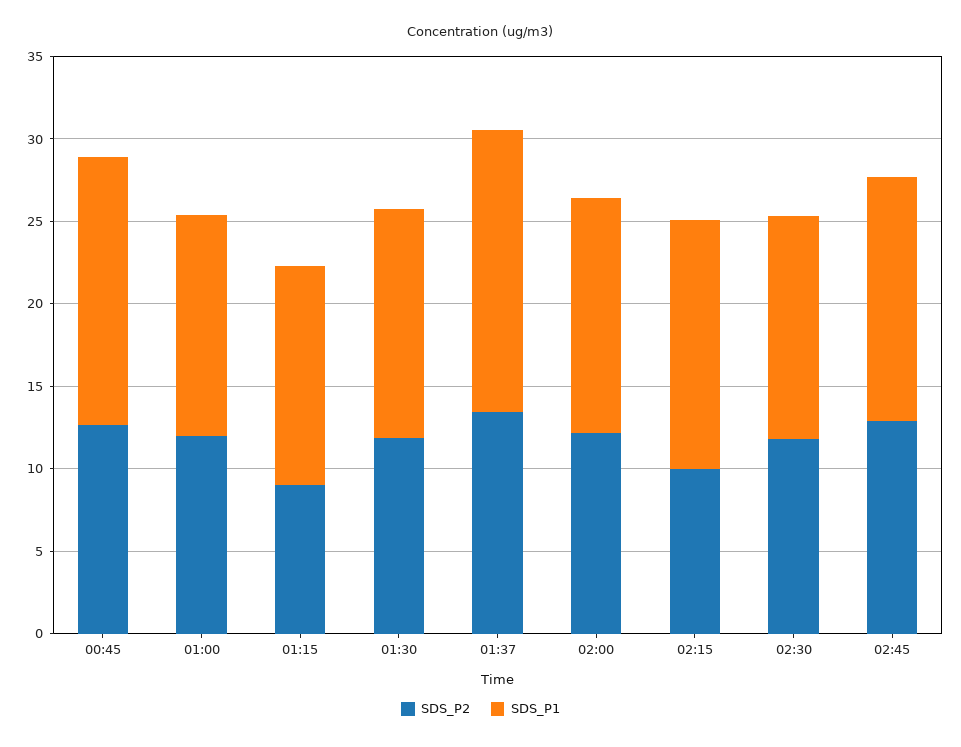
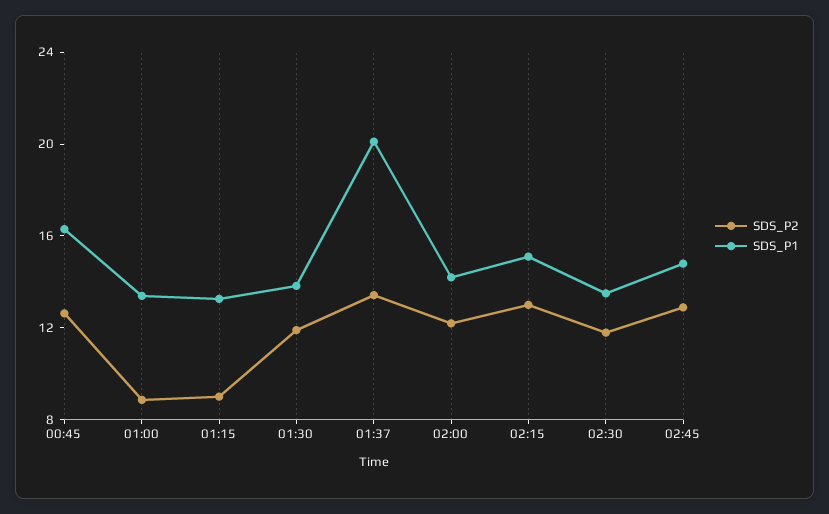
SDS_P2, 01:00: 12 -> 9
SDS_P1, 01:37: 17 -> 20
SDS_P2, 02:15: 10 -> 13

